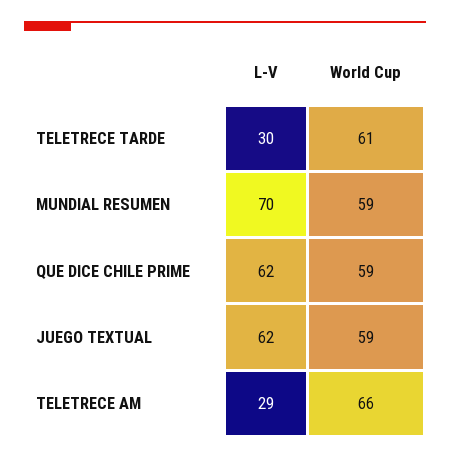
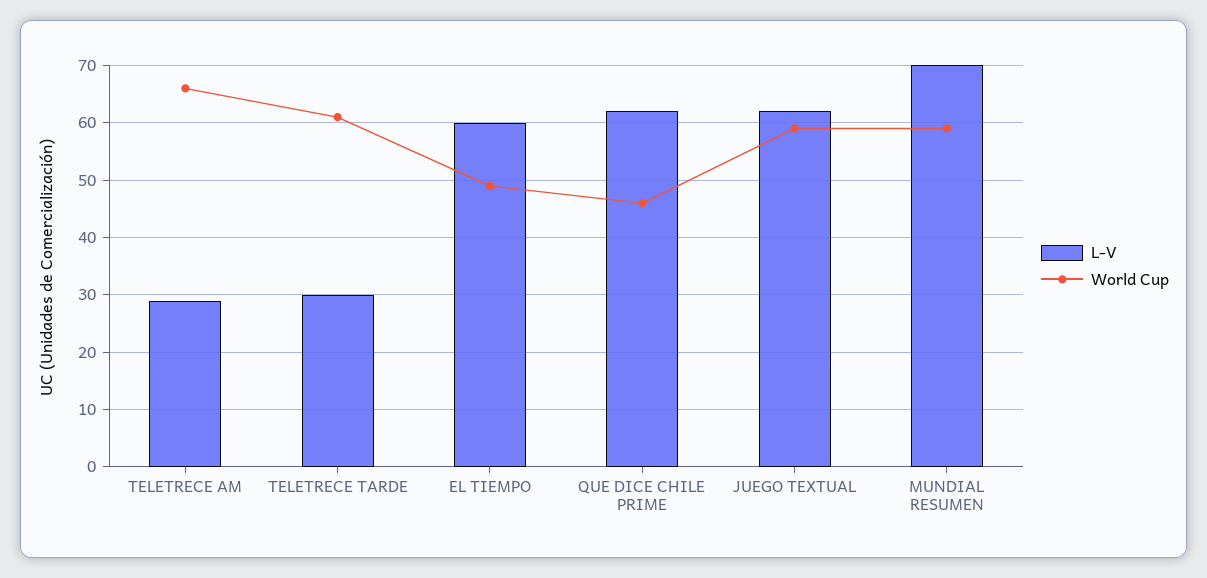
World Cup, QUE DICE CHILE PRIME: 59 -> 45
L-V, EL TIEMPO: none -> 60
World Cup, EL TIEMPO: none -> 50

